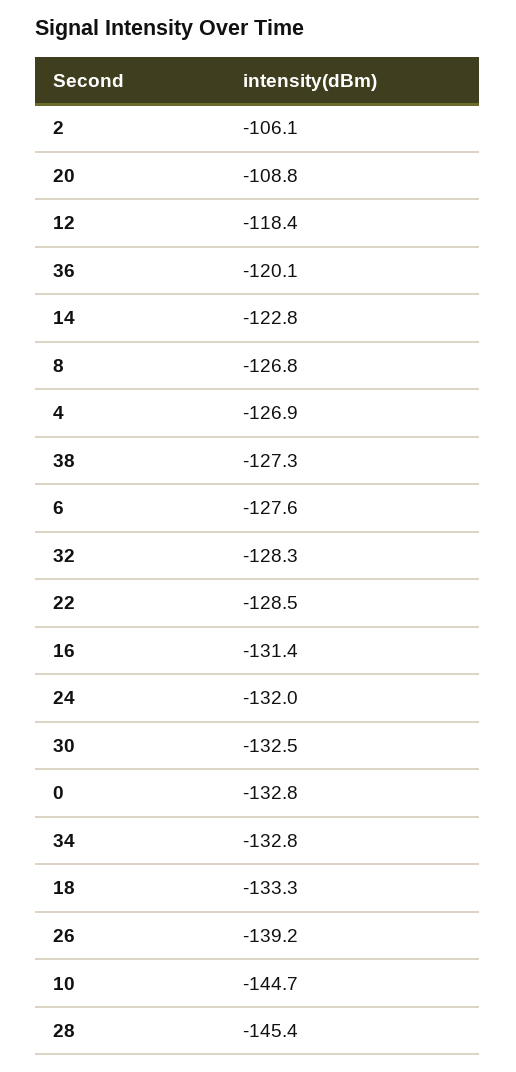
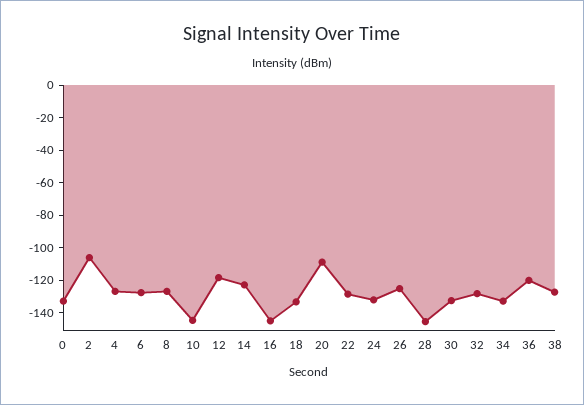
16: -131.4 -> -145
26: -139.2 -> -125

